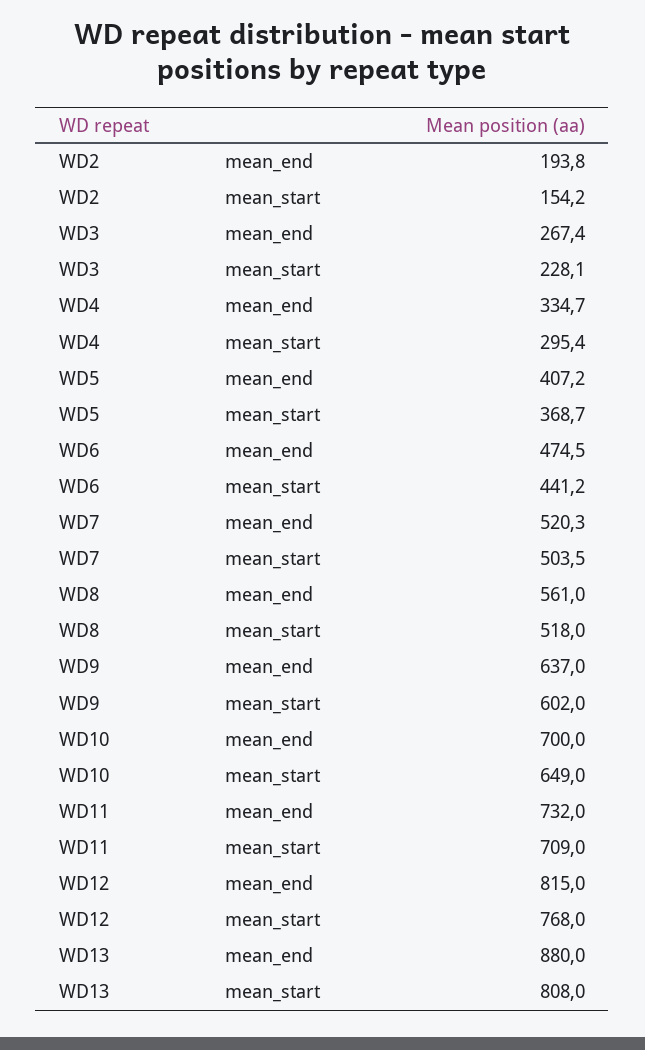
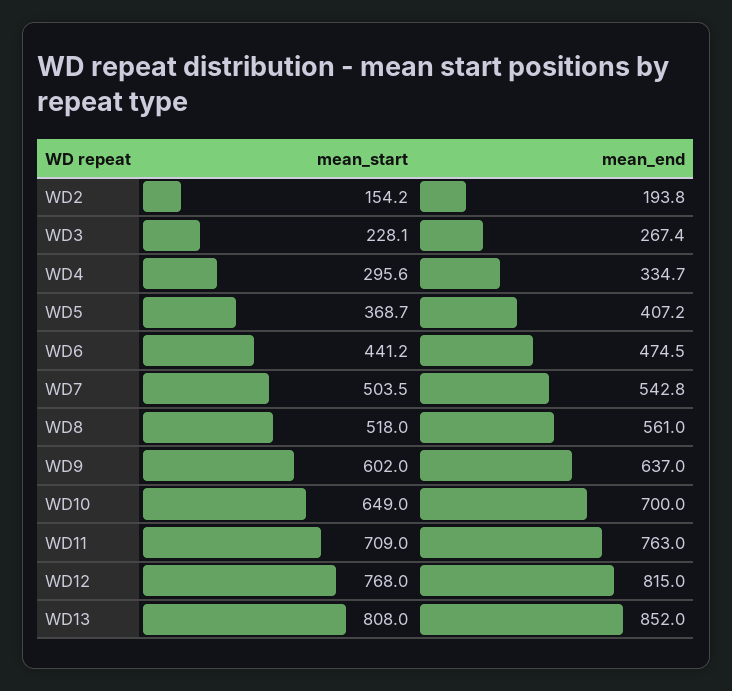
WD4, mean_start: 295.4 -> 295.6
WD7, mean_end: 520.3 -> 542.8
WD11, mean_end: 732 -> 763
WD13, mean_end: 880 -> 852

